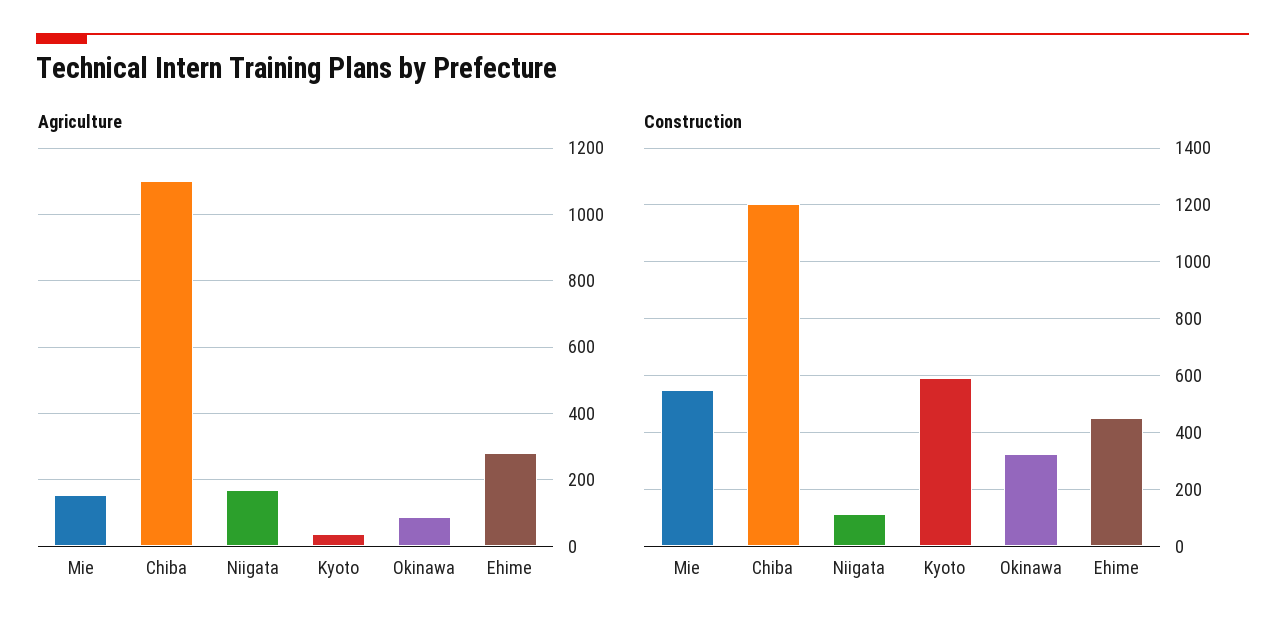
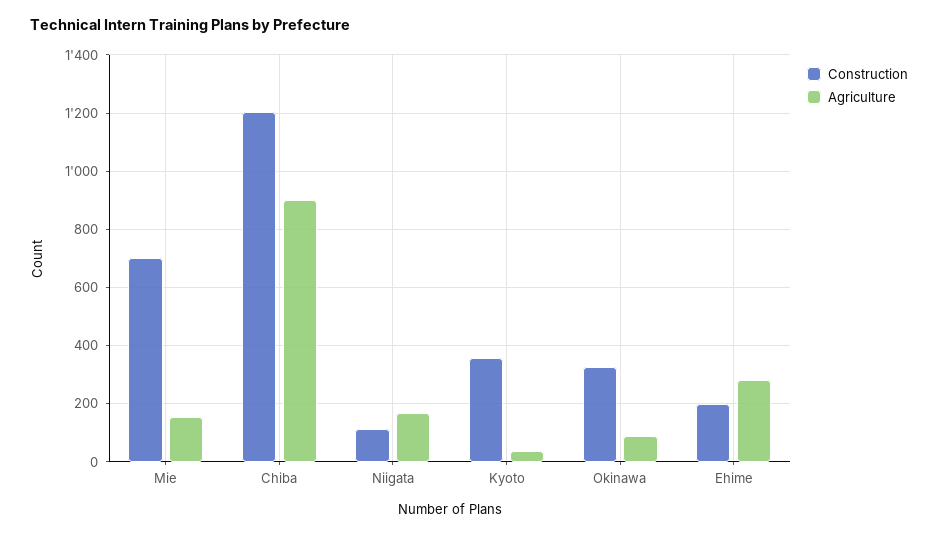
Agriculture, Chiba: 1100 -> 900
Construction, Mie: 550 -> 700
Construction, Kyoto: 600 -> 350
Construction, Ehime: 450 -> 200

